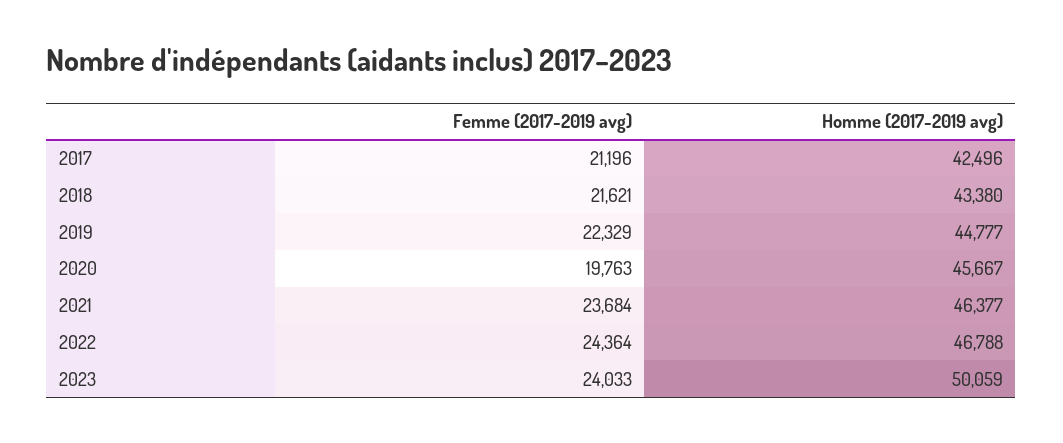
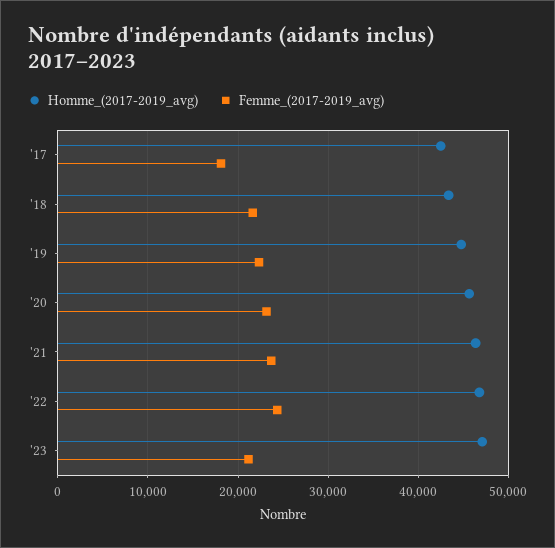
Femme (2017-2019 avg), 2017: 21196 -> 18000
Femme (2017-2019 avg), 2020: 19763 -> 23000
Femme (2017-2019 avg), 2023: 24033 -> 21000
Homme (2017-2019 avg), 2023: 50059 -> 47000

